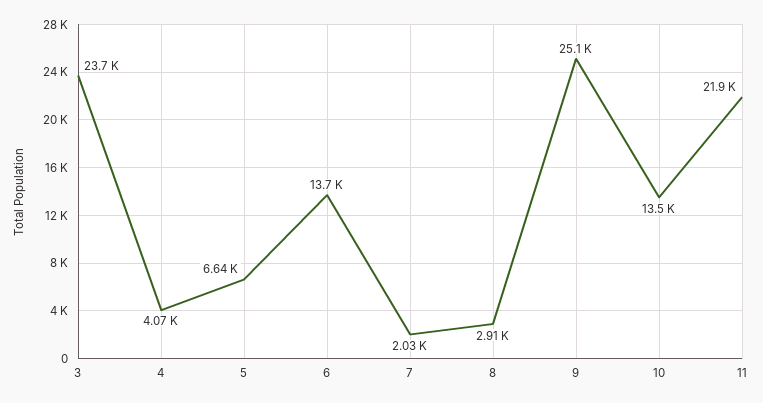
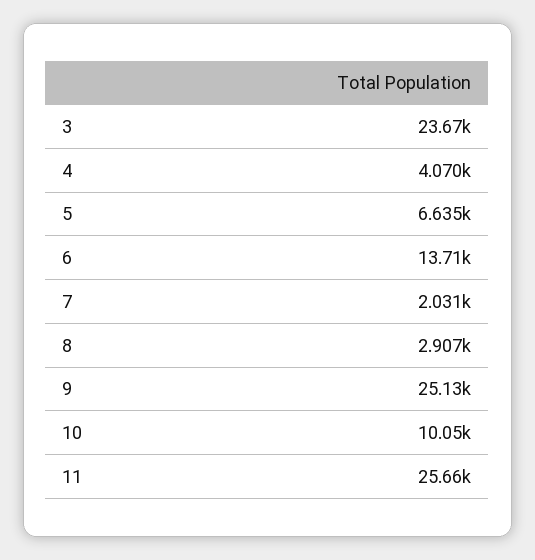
10: 13500 -> 10050
11: 21900 -> 25660

